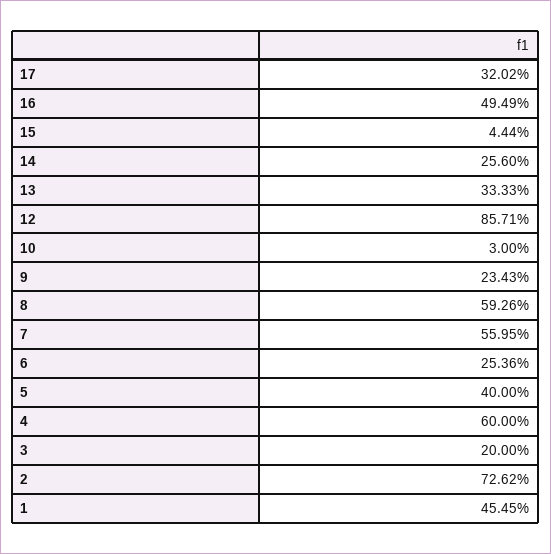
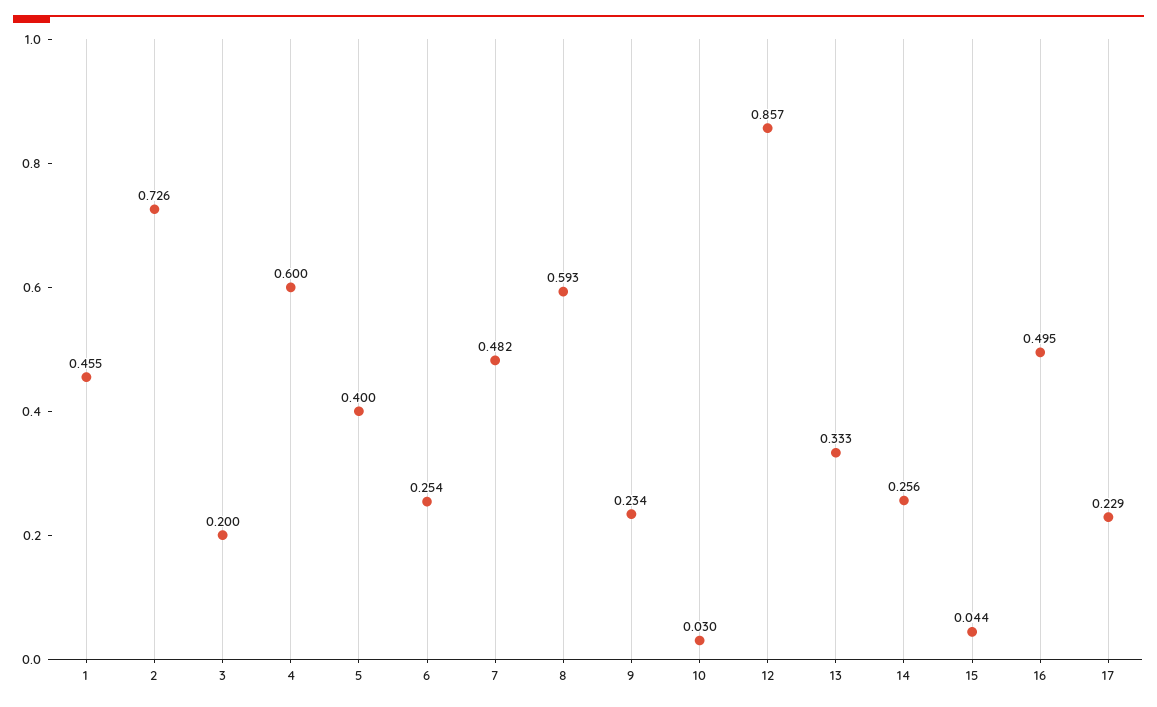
17: 0.3202 -> 0.229
7: 0.5595 -> 0.482

